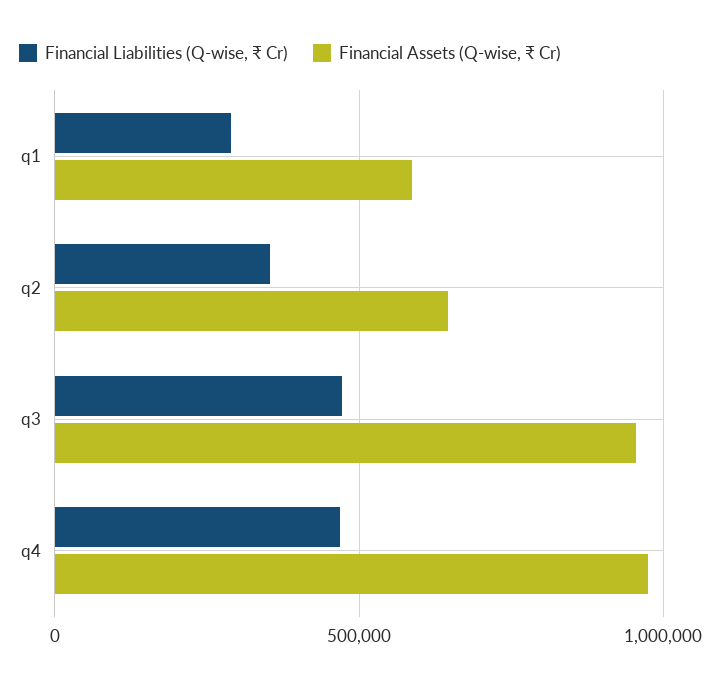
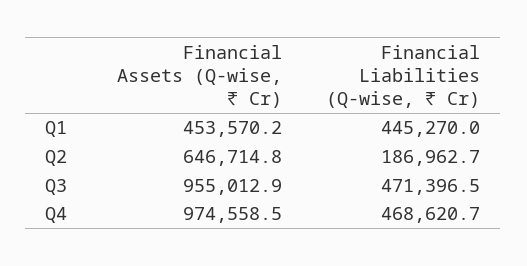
Financial Liabilities (Q-wise, ₹ Cr), q1: 300000 -> 445270
Financial Assets (Q-wise, ₹ Cr), q1: 600000 -> 453570.2
Financial Liabilities (Q-wise, ₹ Cr), q2: 350000 -> 186962.7

